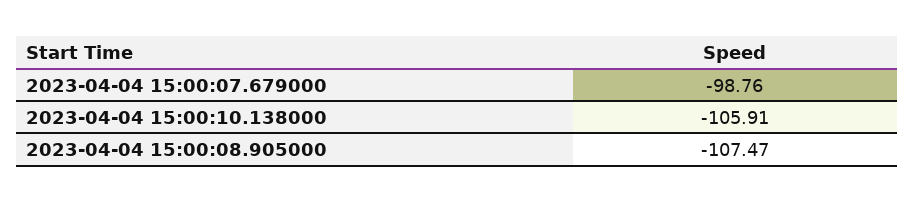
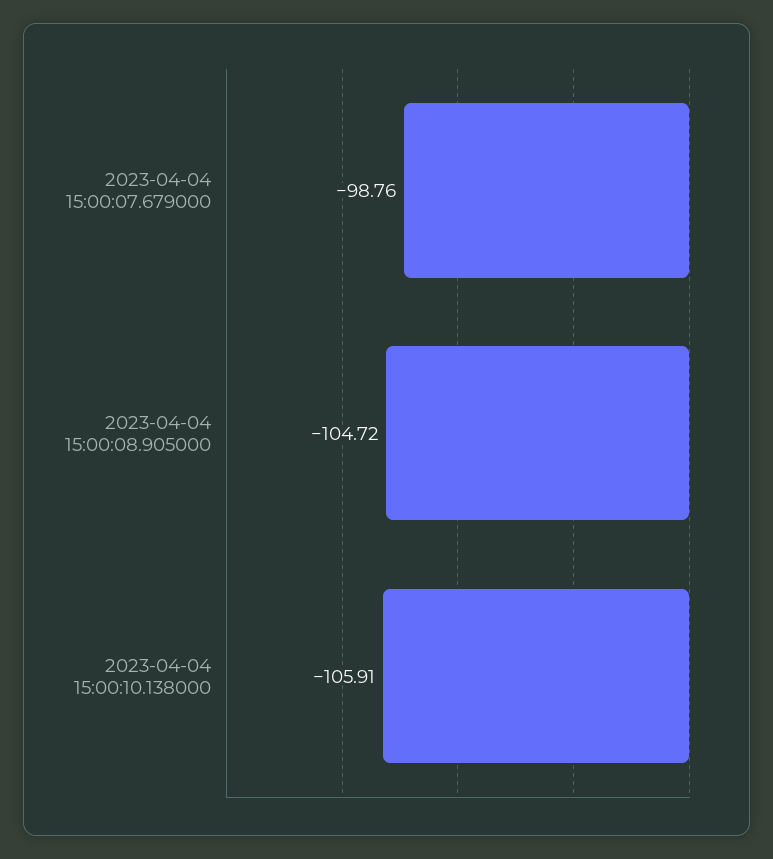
2023-04-04 15:00:08.905000: -107.47 -> -104.72

